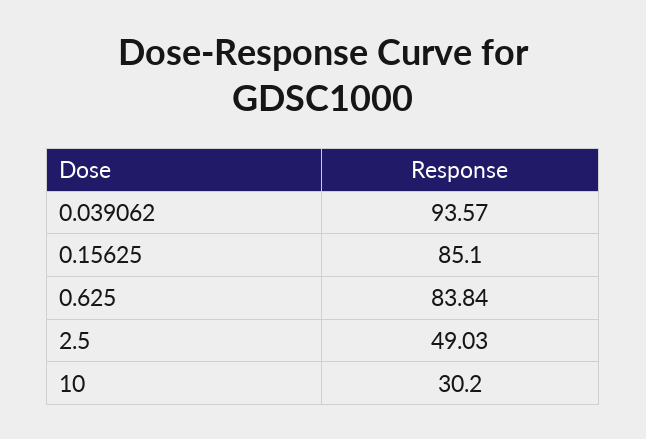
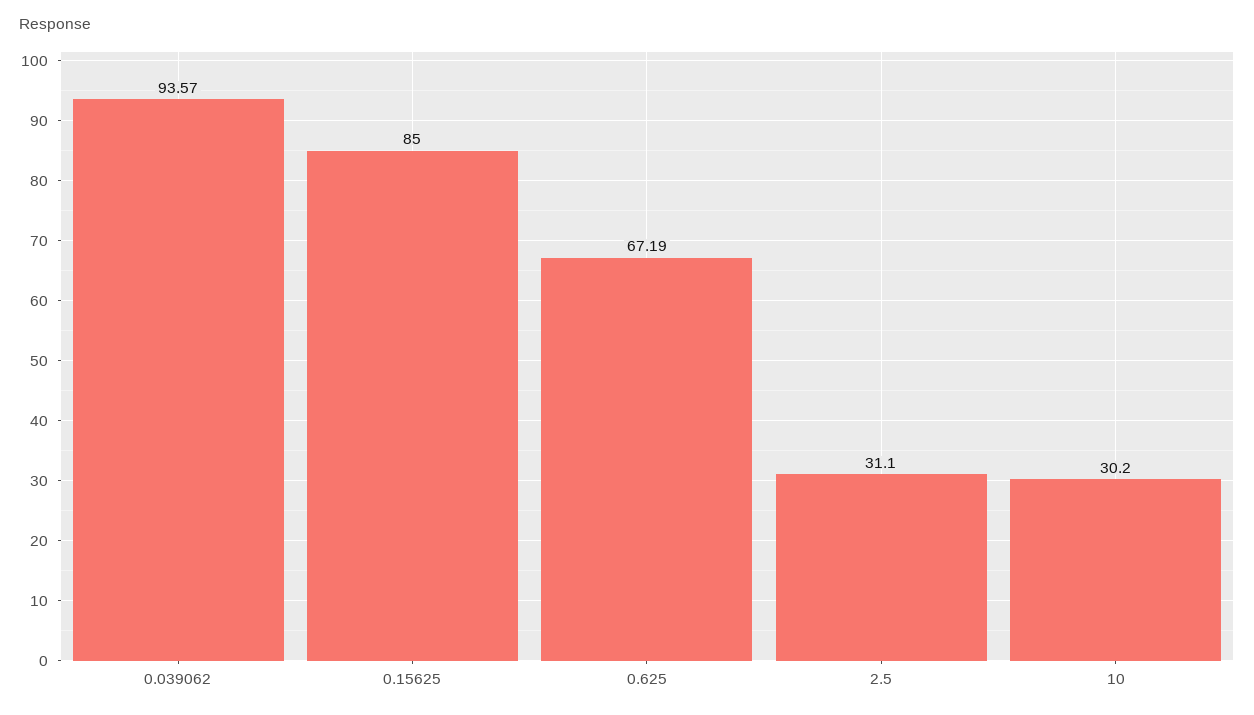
0.15625: 85.1 -> 85
0.625: 83.84 -> 67.19
2.5: 49.03 -> 31.1

